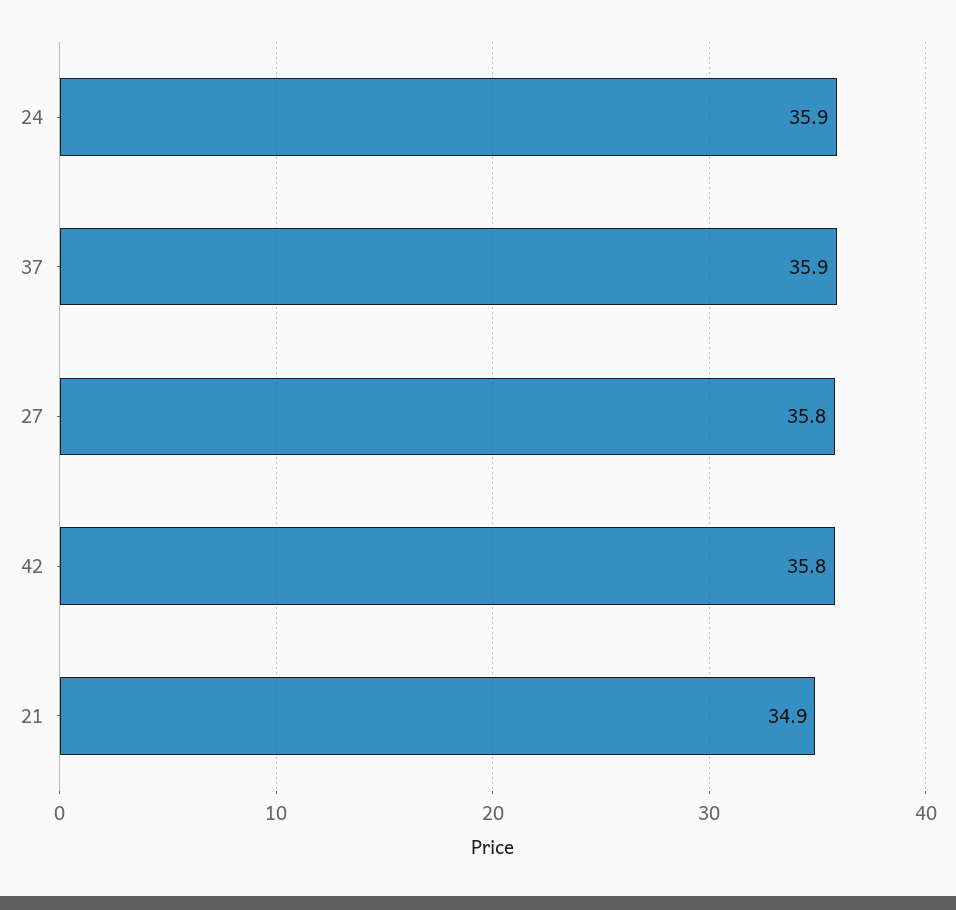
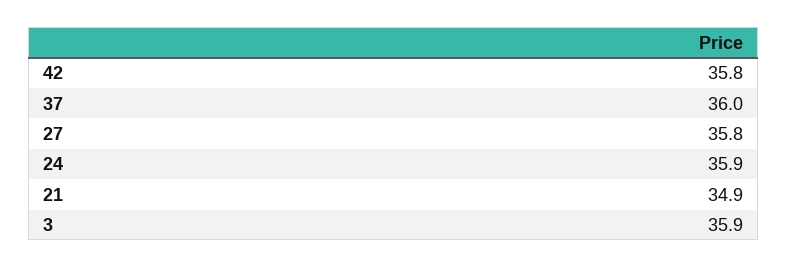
37: 35.9 -> 36
3: none -> 35.9

